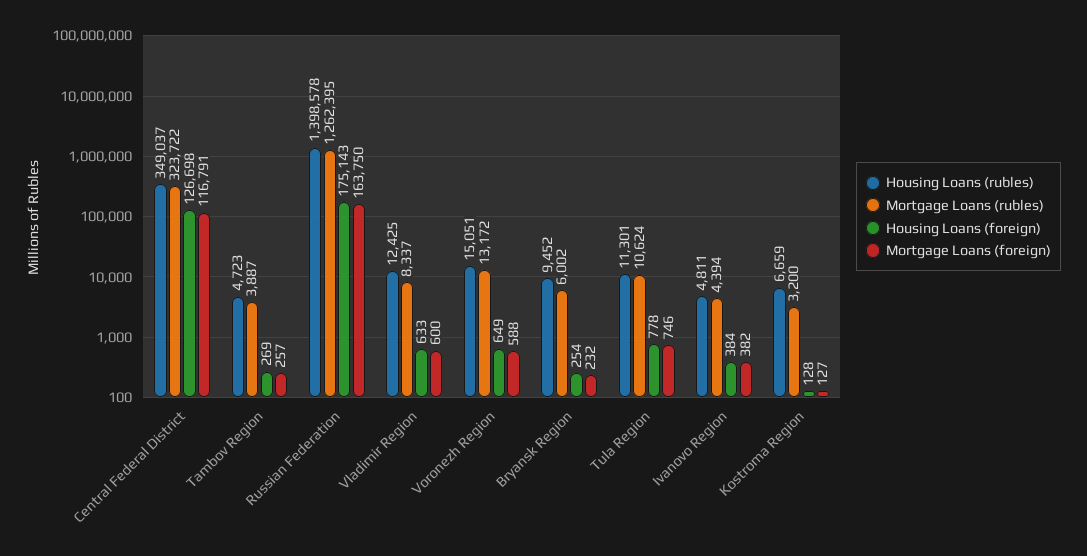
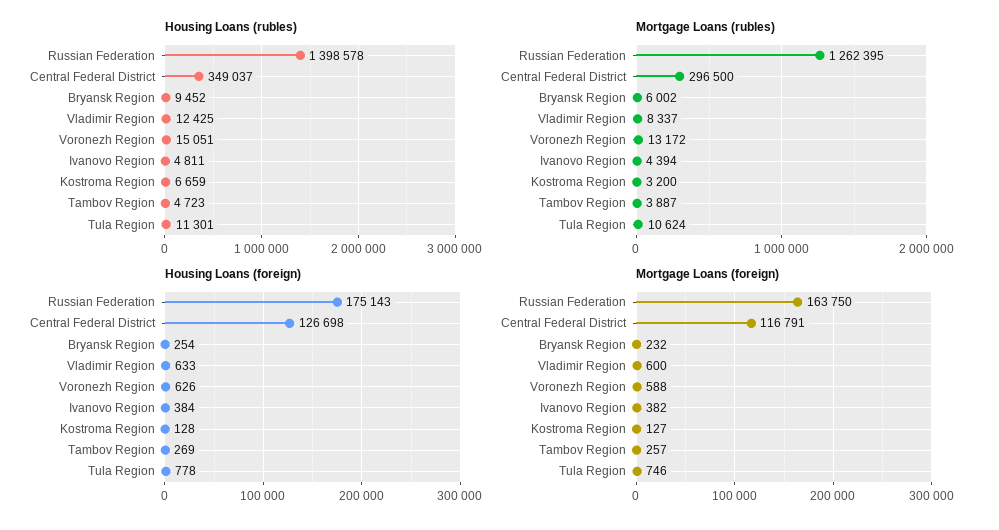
Mortgage Loans (rubles), Central Federal District: 323722 -> 296500
Housing Loans (foreign), Voronezh Region: 649 -> 626

